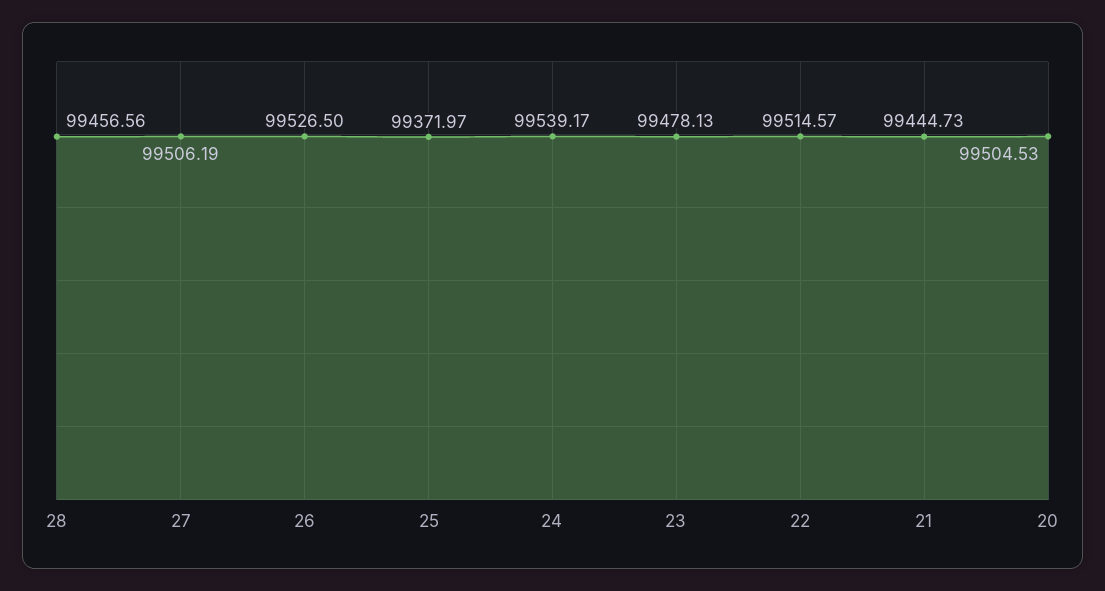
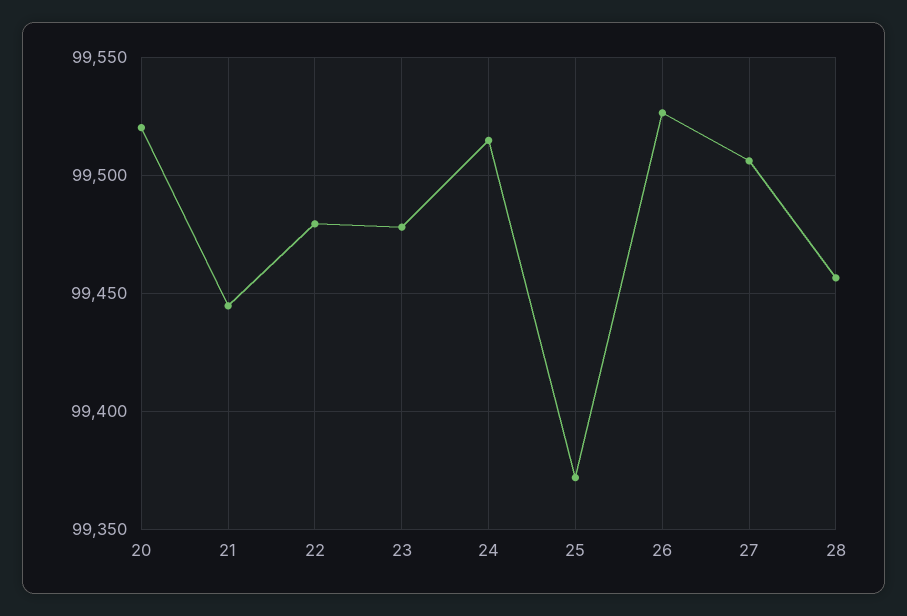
24: 99539.17 -> 99515
22: 99514.57 -> 99480
20: 99504.53 -> 99520

